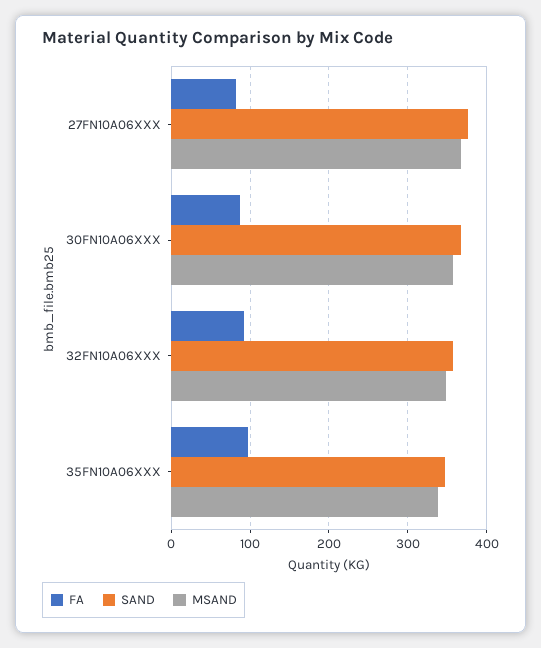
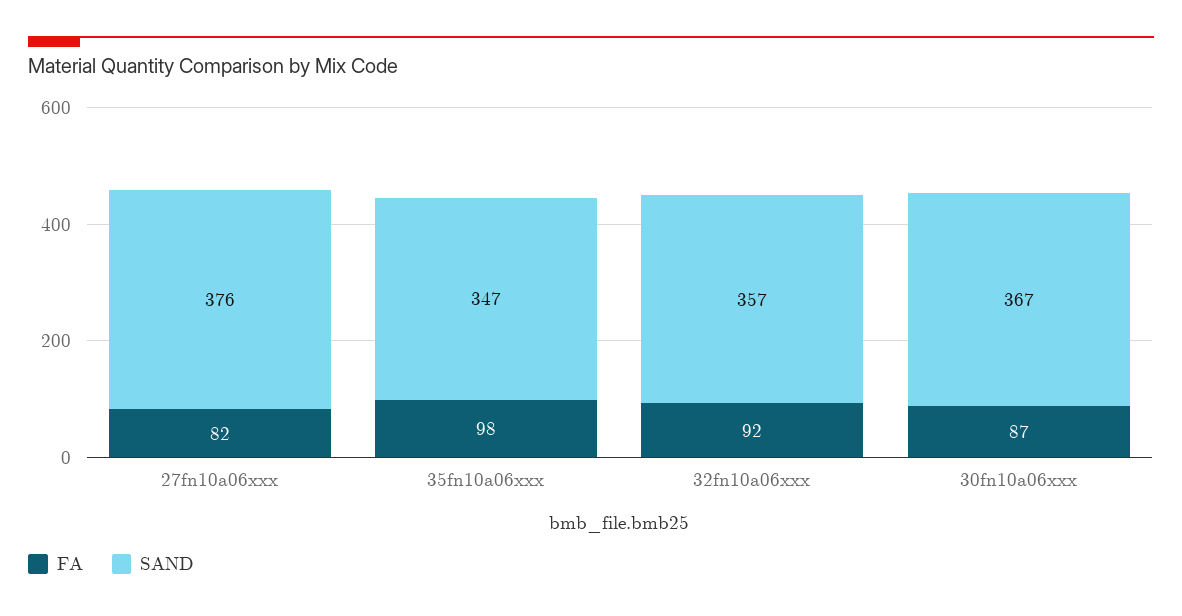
MSAND, 27FN10A06XXX: 370 -> none
MSAND, 30FN10A06XXX: 360 -> none
MSAND, 32FN10A06XXX: 350 -> none
MSAND, 35FN10A06XXX: 340 -> none

